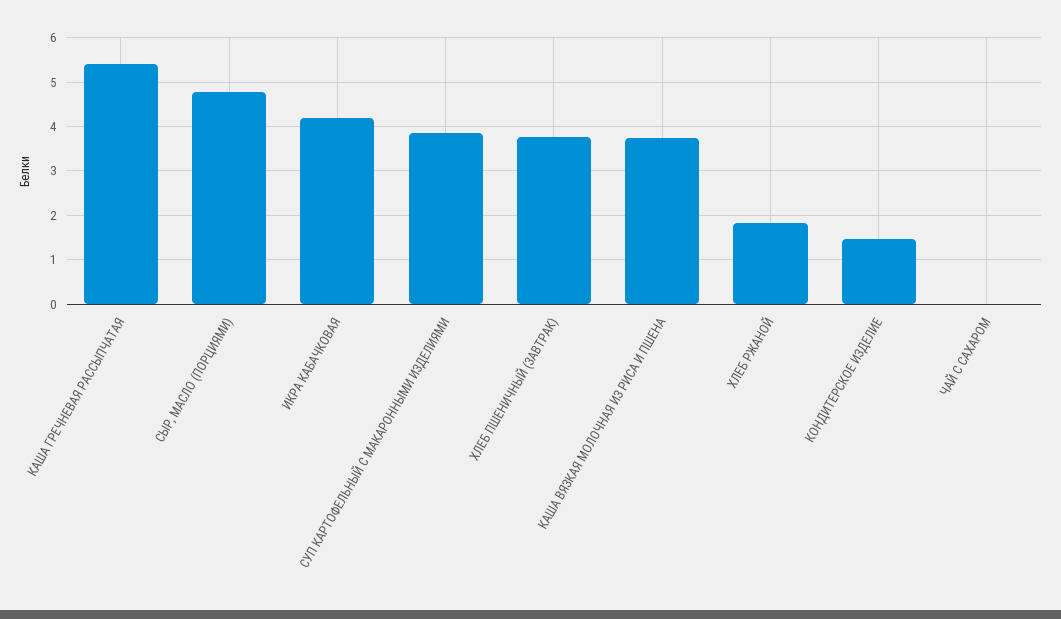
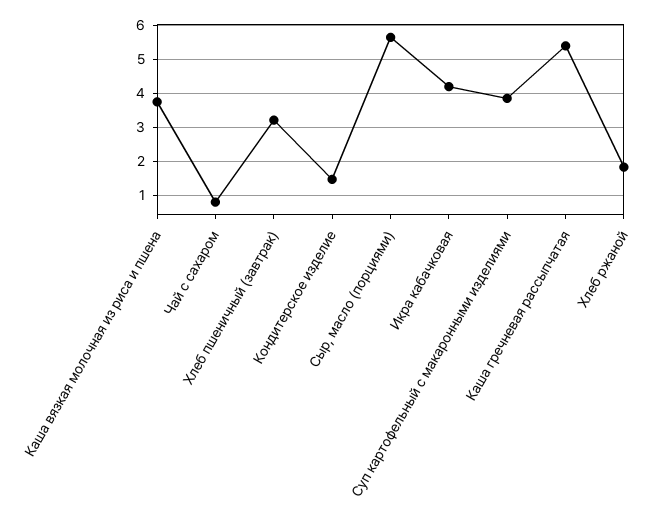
СЫР, МАСЛО (ПОРЦИЯМИ): 4.8 -> 5.6
ХЛЕБ ПШЕНИЧНЫЙ (ЗАВТРАК): 3.8 -> 3.2
ЧАЙ С САХАРОМ: 0 -> 0.8

